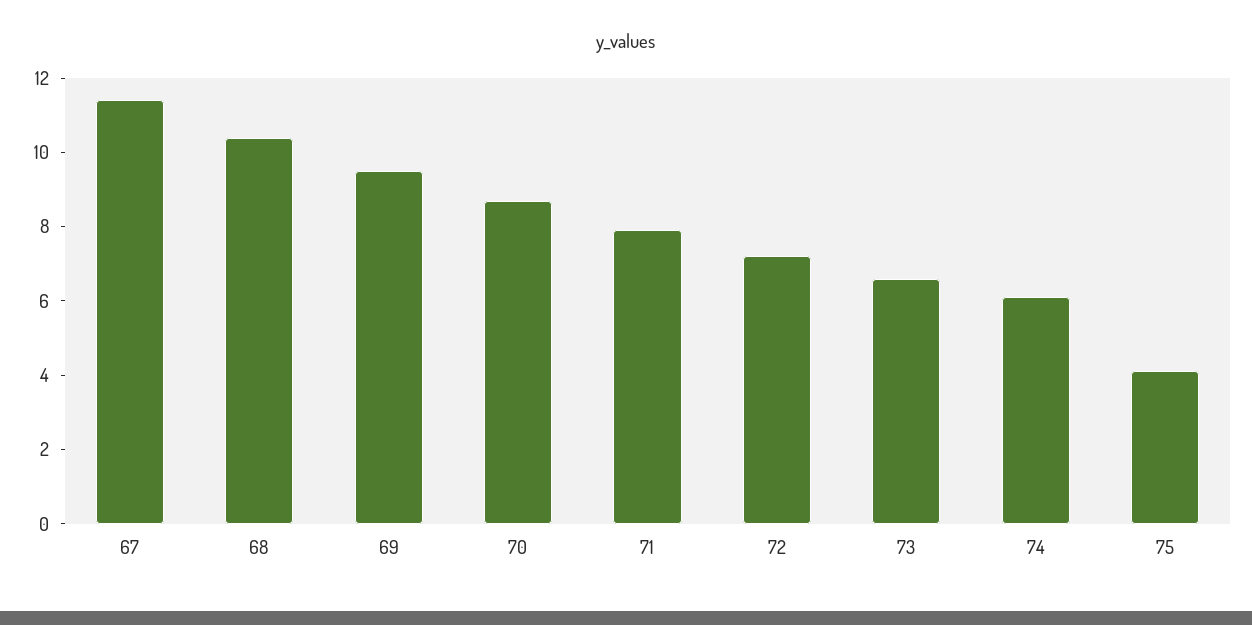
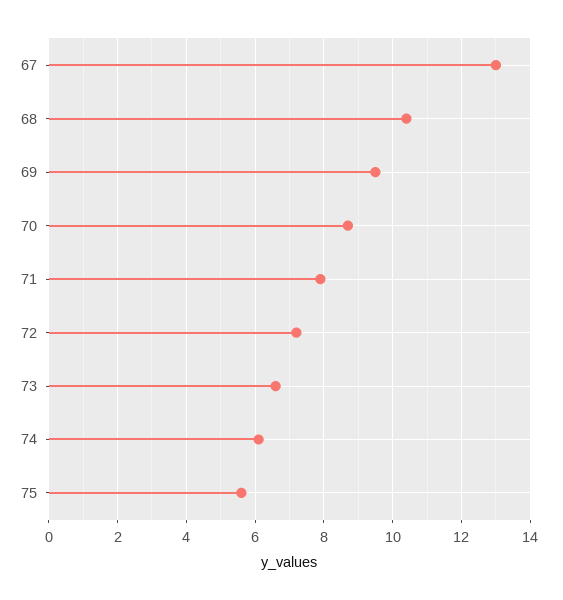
67: 11.5 -> 13
75: 4 -> 5.5

